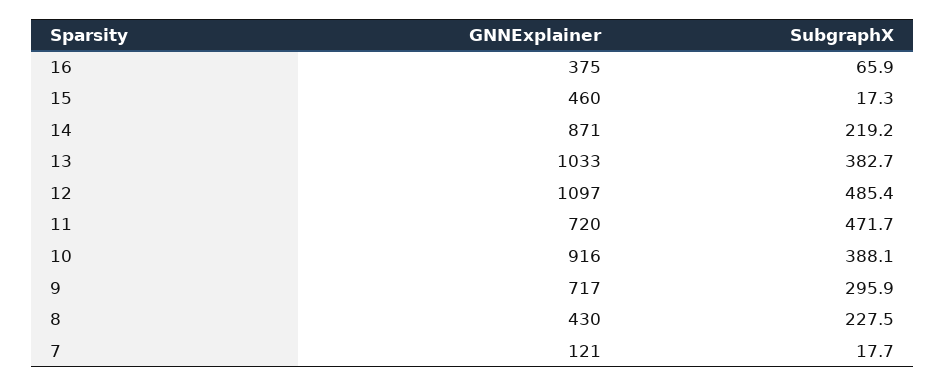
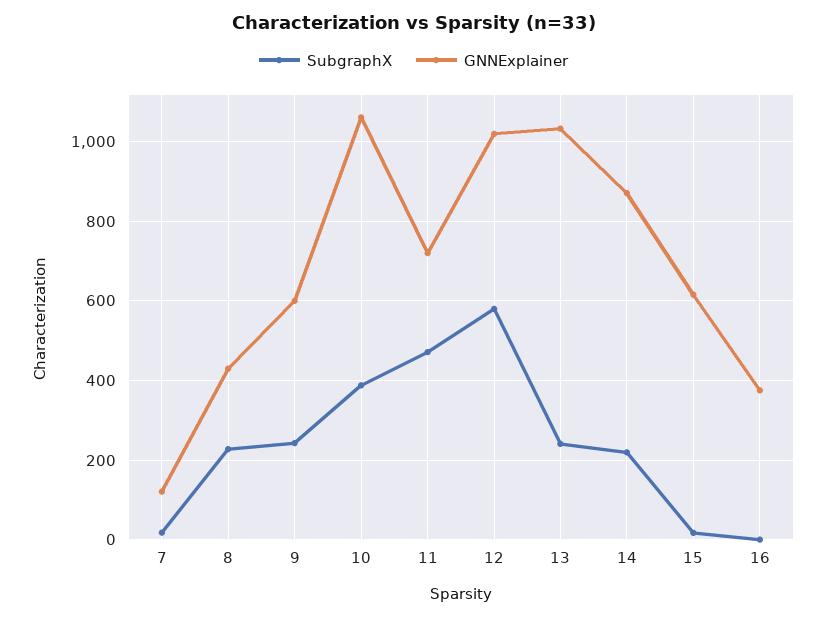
SubgraphX, 16: 65.9 -> 0
GNNExplainer, 15: 460 -> 620
SubgraphX, 13: 382.7 -> 240
GNNExplainer, 12: 1097 -> 1020
SubgraphX, 12: 485.4 -> 580
GNNExplainer, 10: 916 -> 1060
GNNExplainer, 9: 717 -> 600
SubgraphX, 9: 295.9 -> 240

